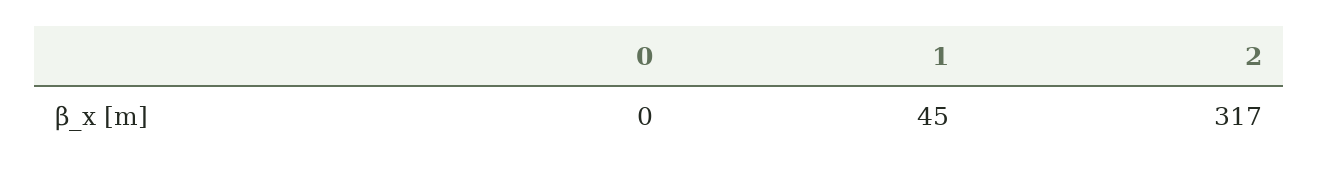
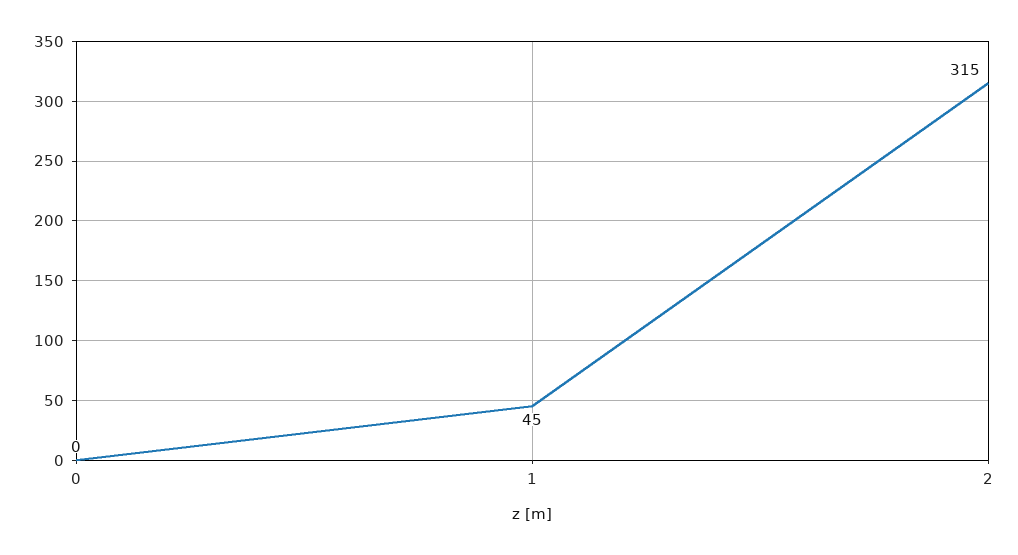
2: 317 -> 315

